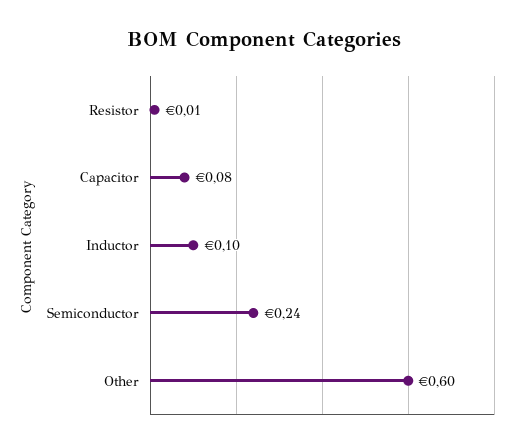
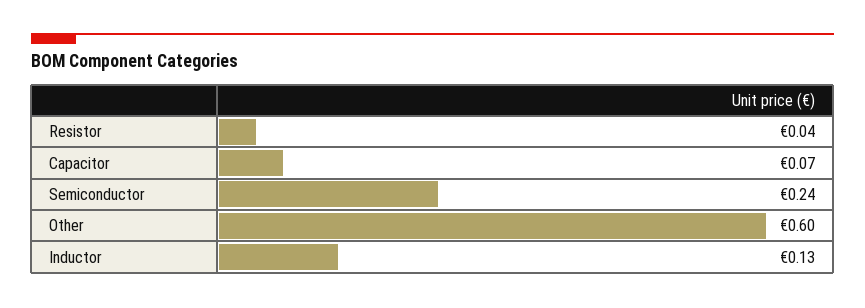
Resistor: 0.01 -> 0.04
Capacitor: 0.08 -> 0.07
Inductor: 0.1 -> 0.13

